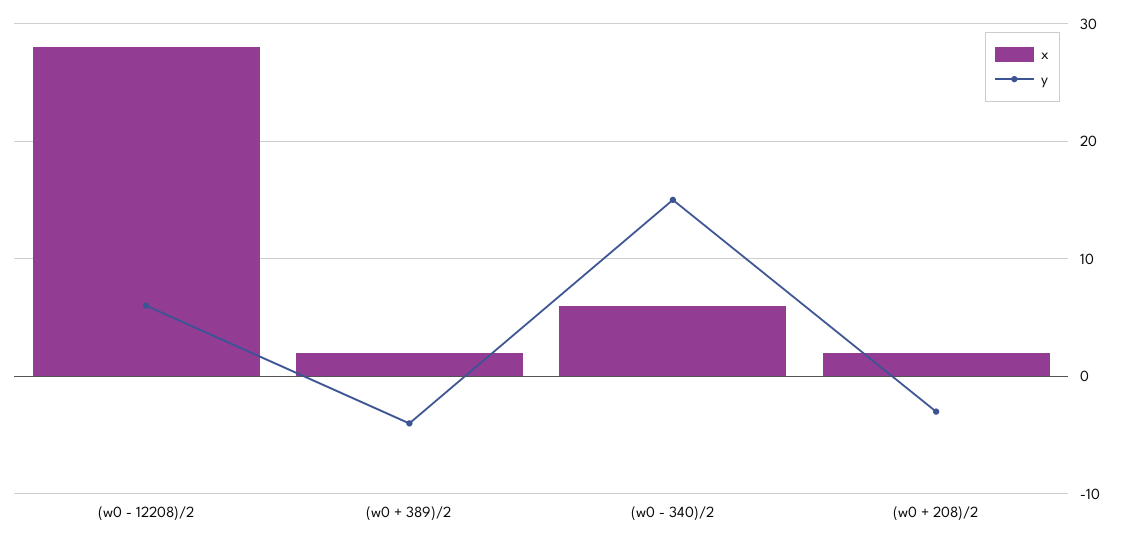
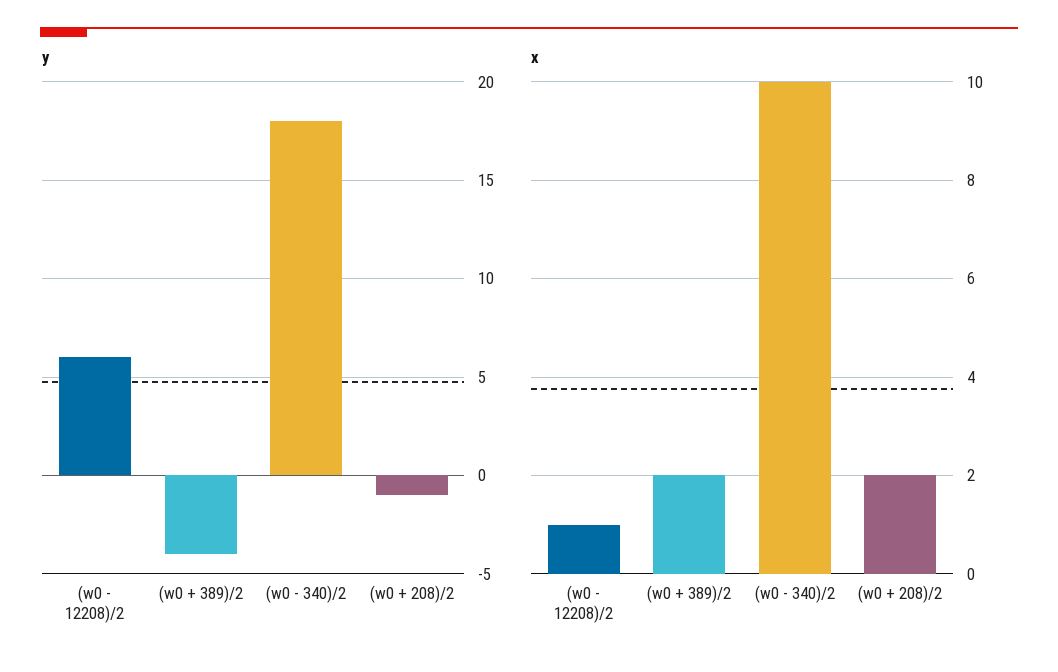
x, (w0 - 12208)/2: 28 -> 1
x, (w0 - 340)/2: 6 -> 10
y, (w0 - 340)/2: 15 -> 18
y, (w0 + 208)/2: -3 -> -1

